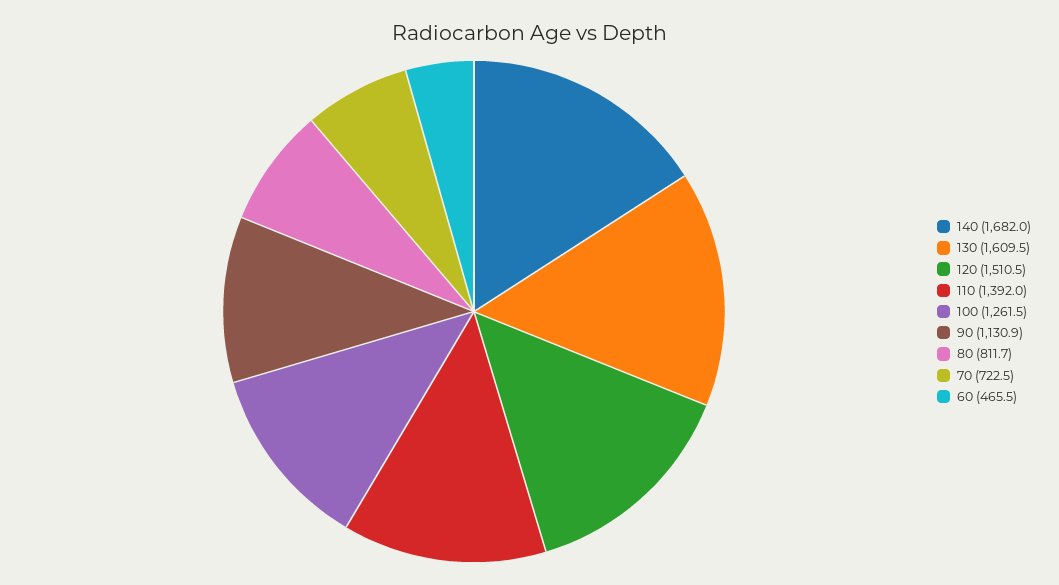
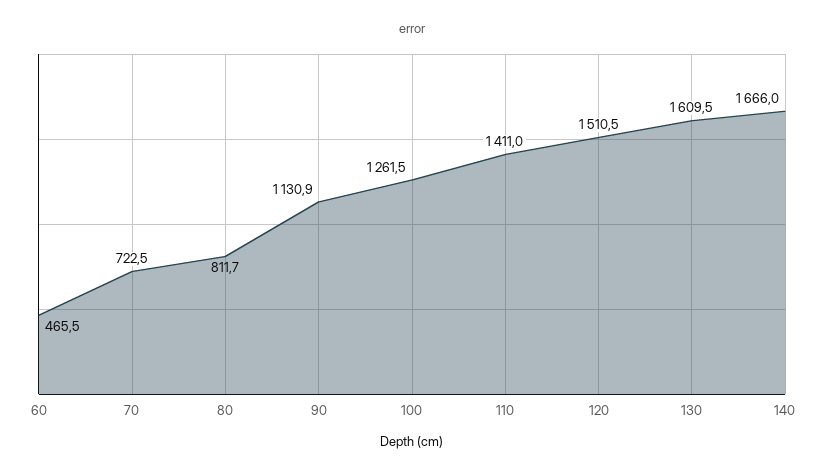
140: 1682 -> 1666
110: 1392 -> 1411

